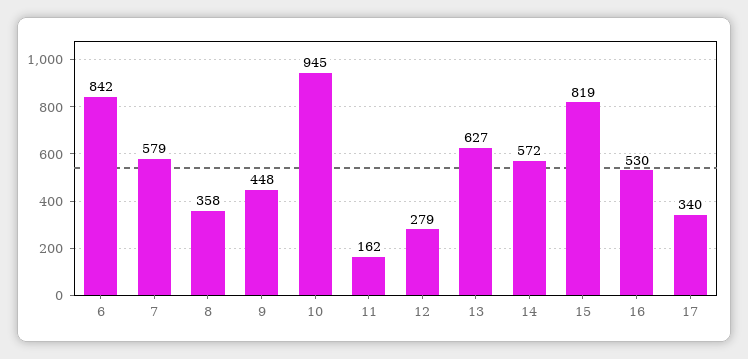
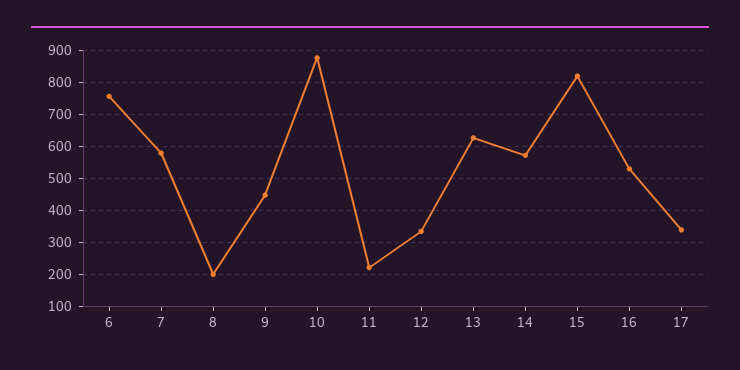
6: 842 -> 760
8: 358 -> 200
10: 945 -> 880
11: 162 -> 220
12: 279 -> 340

